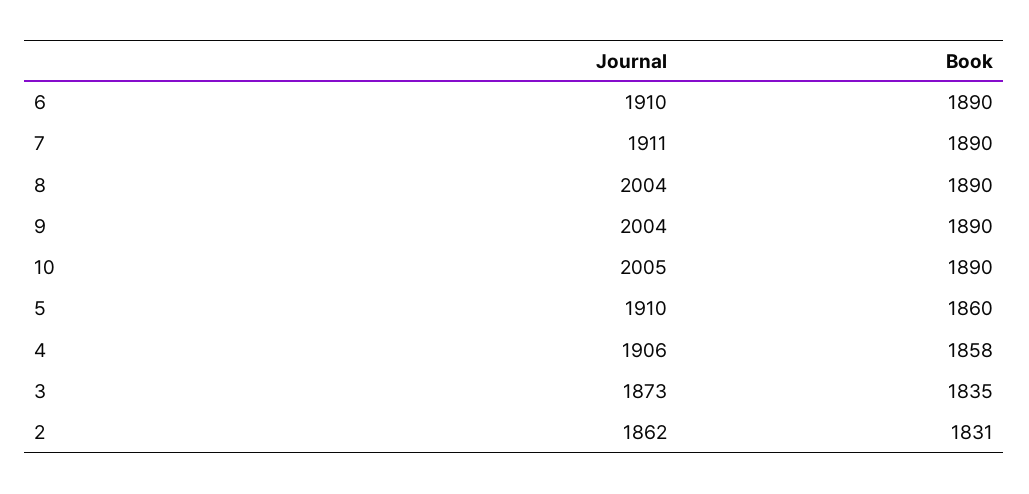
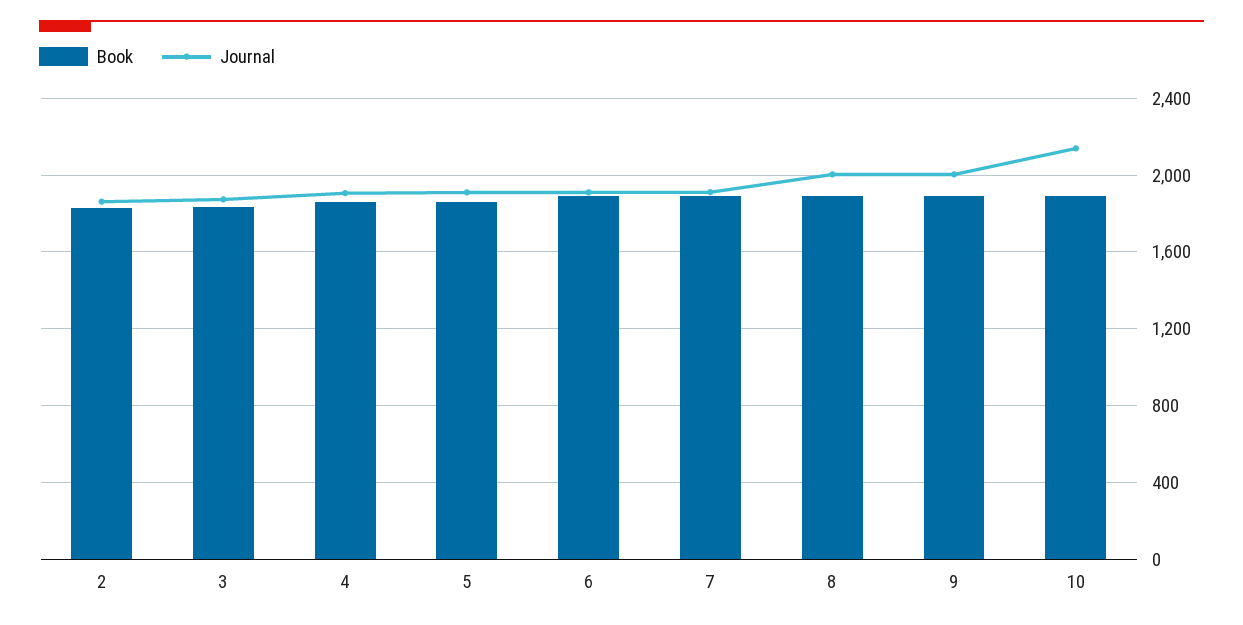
Journal, 10: 2005 -> 2150

